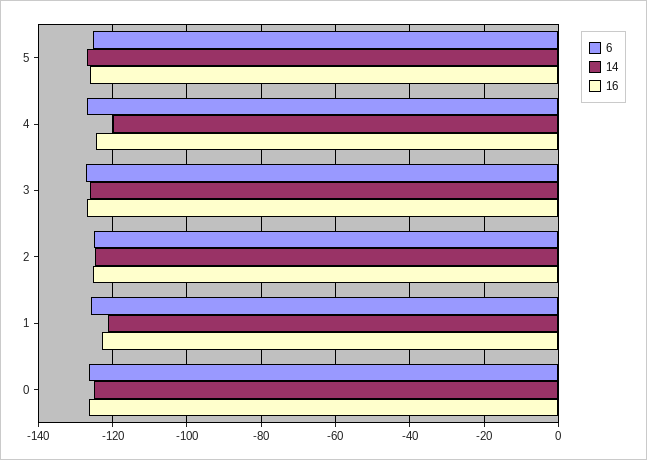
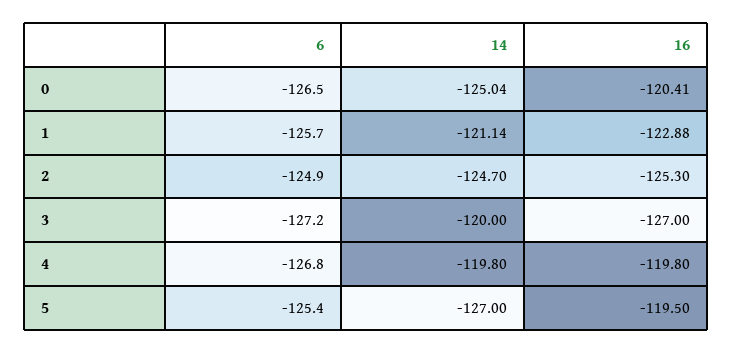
16, 5: -126 -> -119.5
16, 4: -124 -> -119.8
14, 3: -126 -> -120
16, 0: -126 -> -120.41

